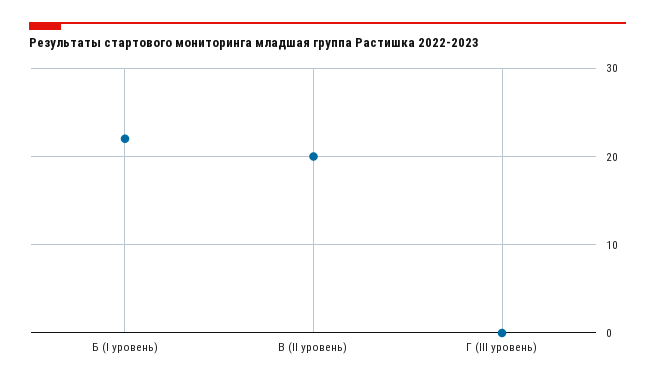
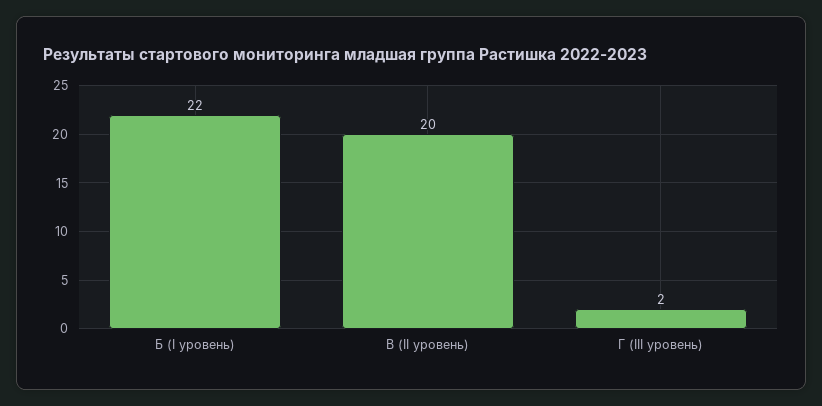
Г (III уровень): 0 -> 2

